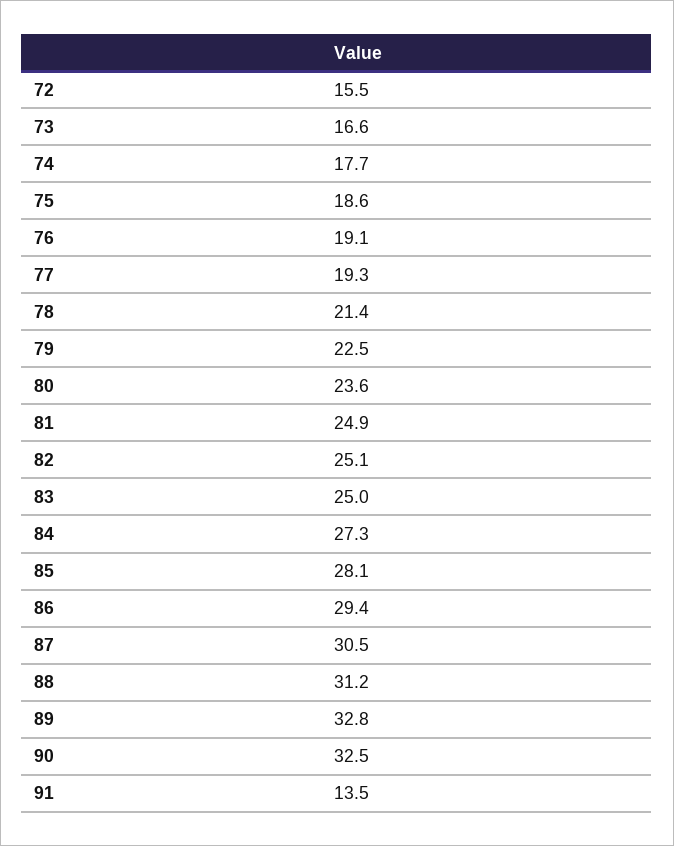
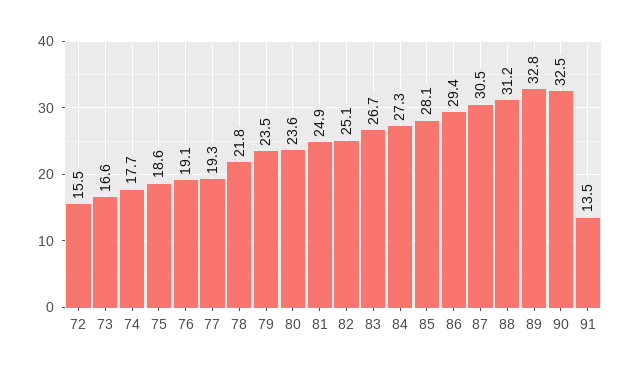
78: 21.4 -> 21.8
79: 22.5 -> 23.5
83: 25 -> 26.7

